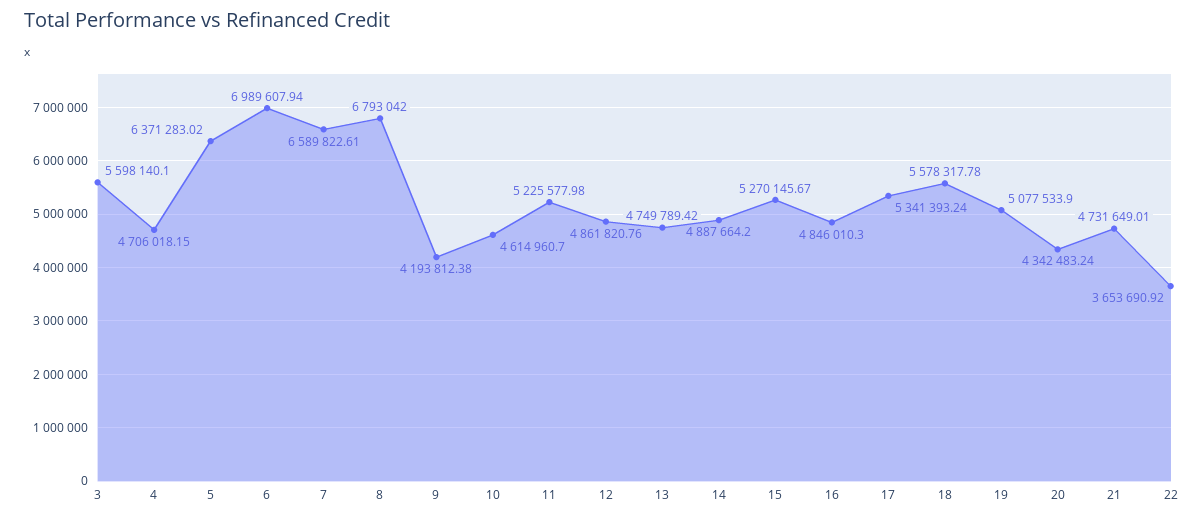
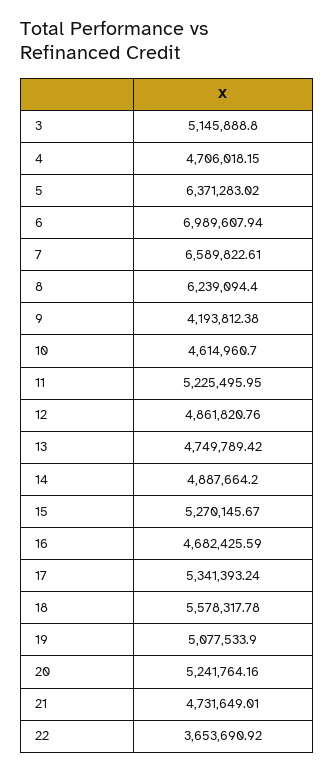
3: 5598140.1 -> 5145888.8
8: 6793042 -> 6239094.4
11: 5225577.98 -> 5225495.95
16: 4846010.3 -> 4682425.59
20: 4342483.24 -> 5241764.16

